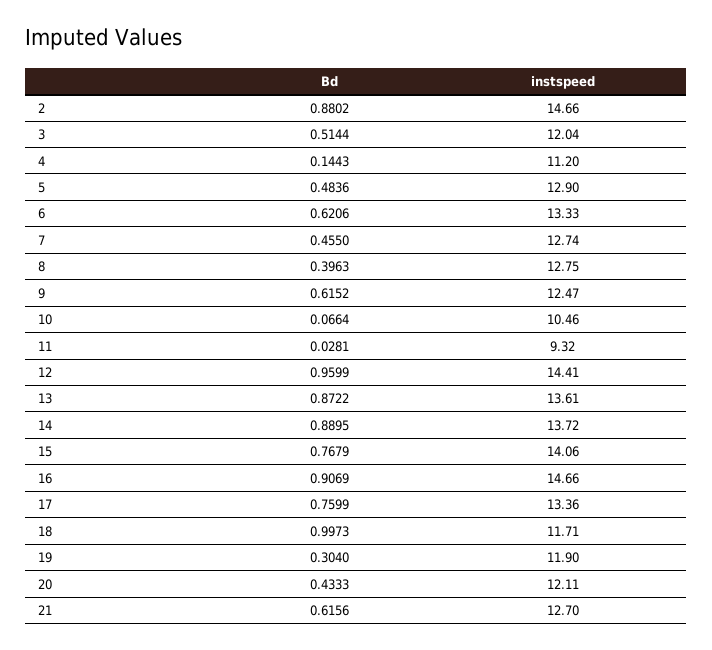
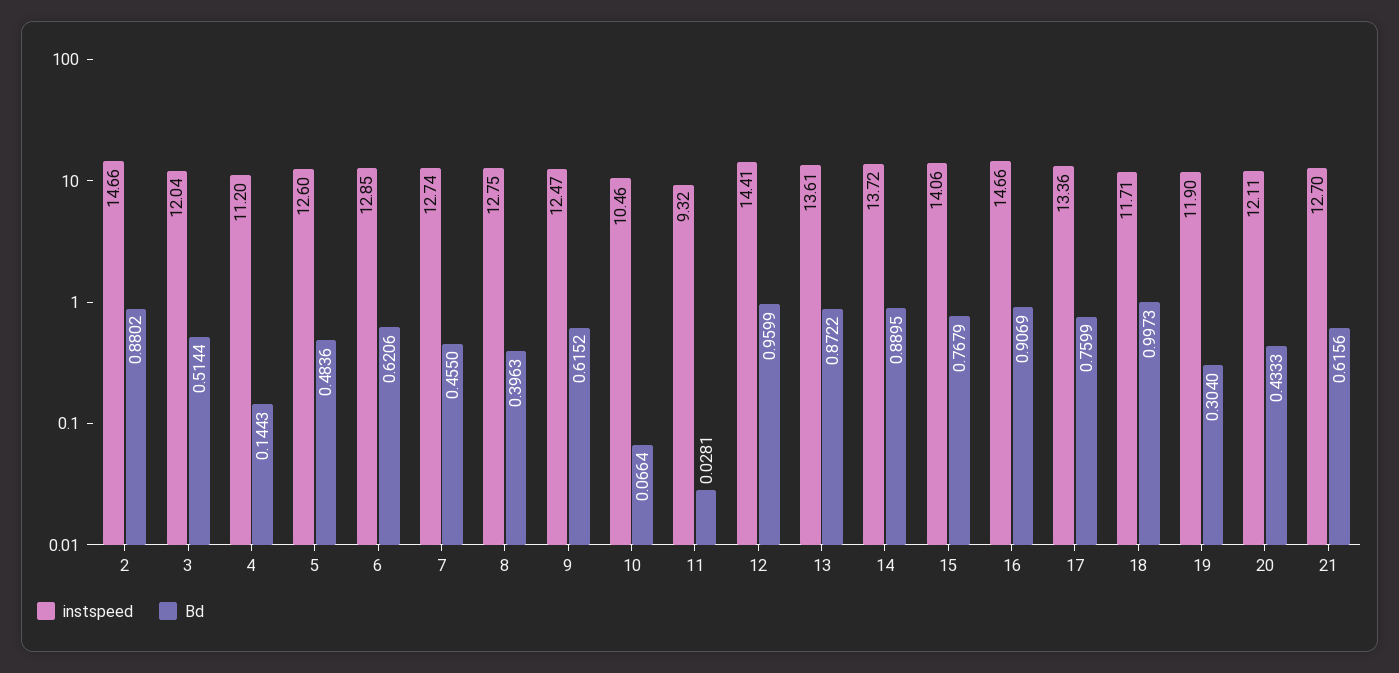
instspeed, 5: 12.9 -> 12.6
instspeed, 6: 13.33 -> 12.85

